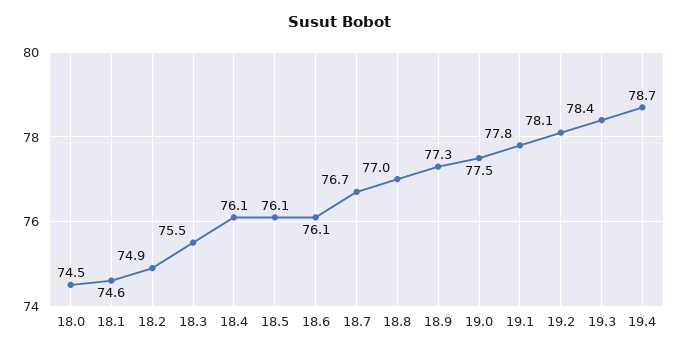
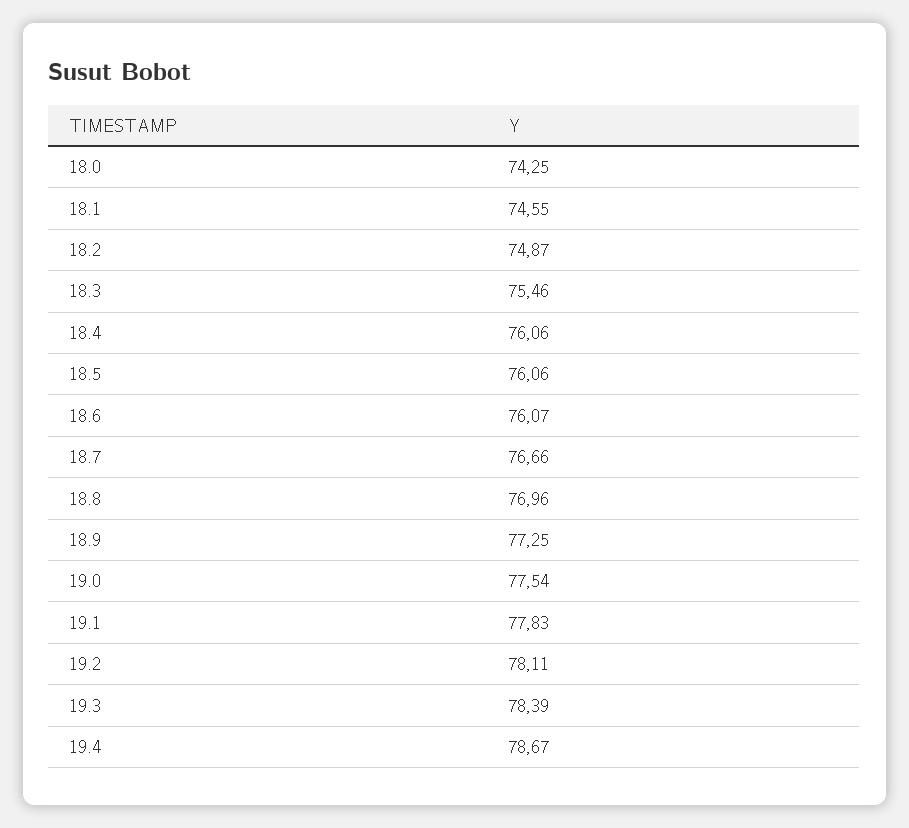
18.0: 74.5 -> 74.25

